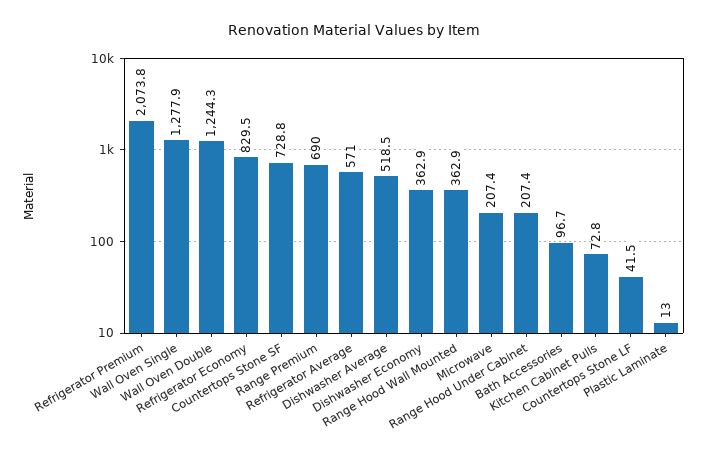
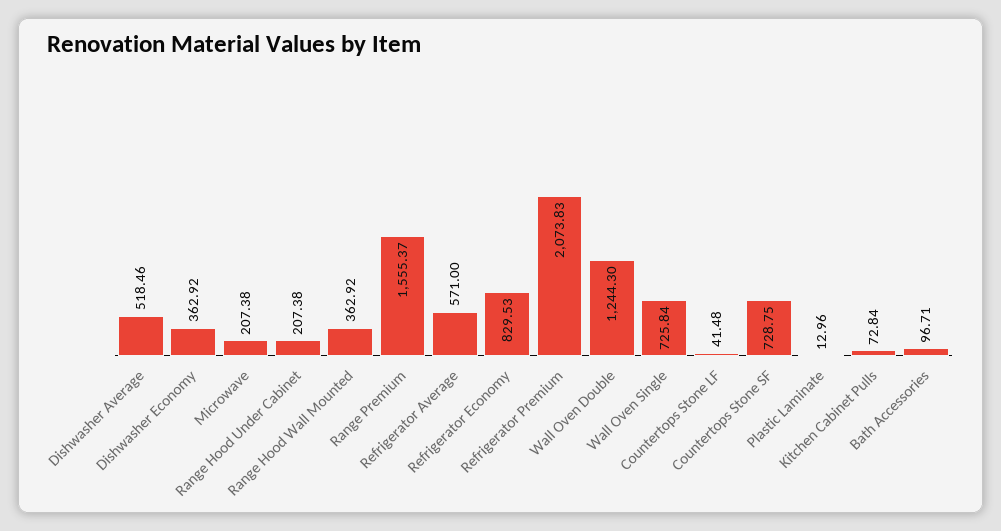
Wall Oven Single: 1277.9 -> 725.84
Range Premium: 690 -> 1555.37

